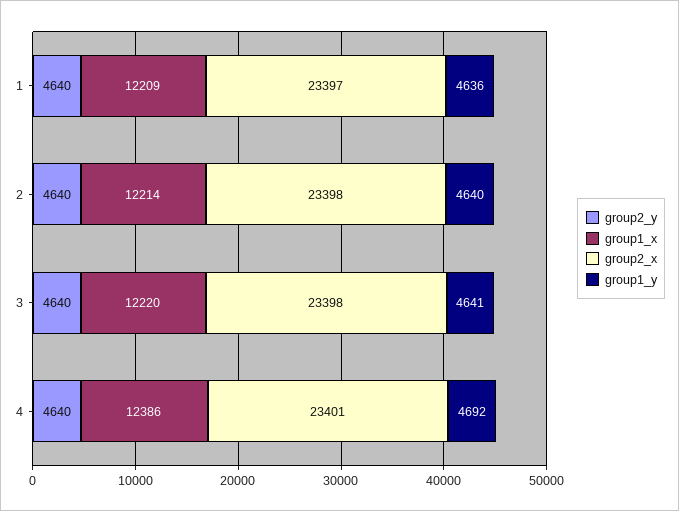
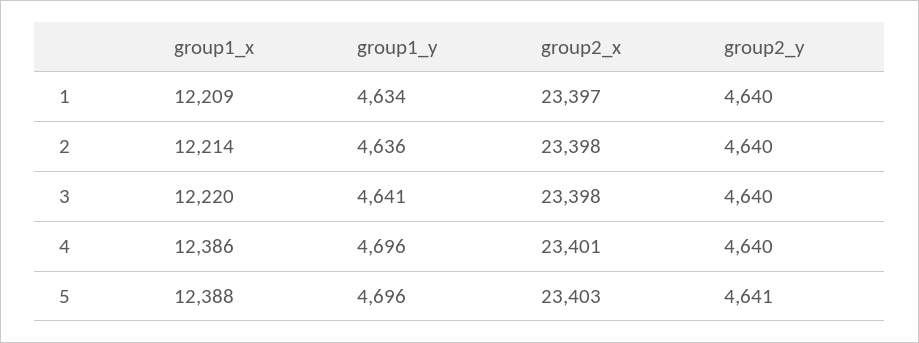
group1_y, 1: 4636 -> 4634
group1_y, 2: 4640 -> 4636
group1_y, 4: 4692 -> 4696
group1_x, 5: none -> 12388
group1_y, 5: none -> 4696
group2_x, 5: none -> 23403
group2_y, 5: none -> 4641

